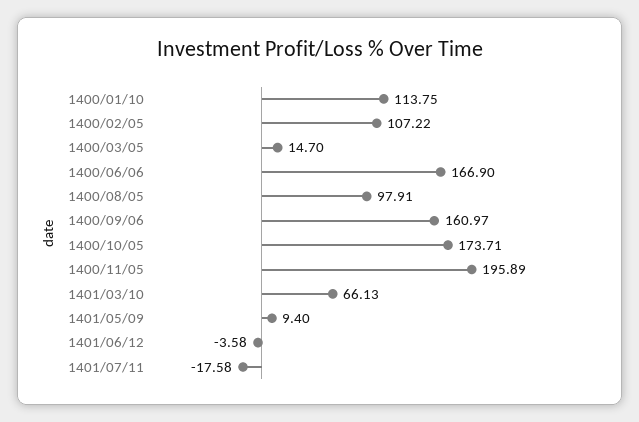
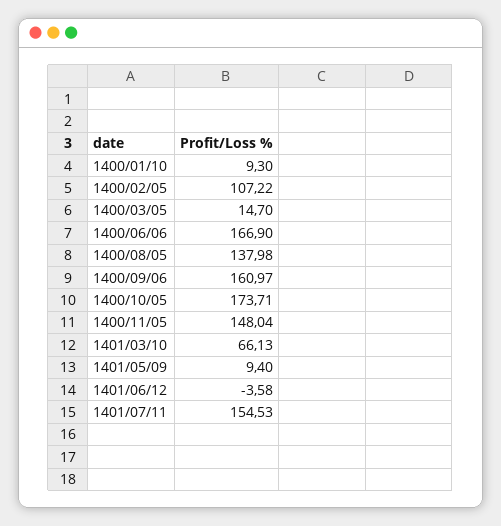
1400/01/10: 113.75 -> 9.3
1400/08/05: 97.91 -> 137.98
1400/11/05: 195.89 -> 148.04
1401/07/11: -17.58 -> 154.53

